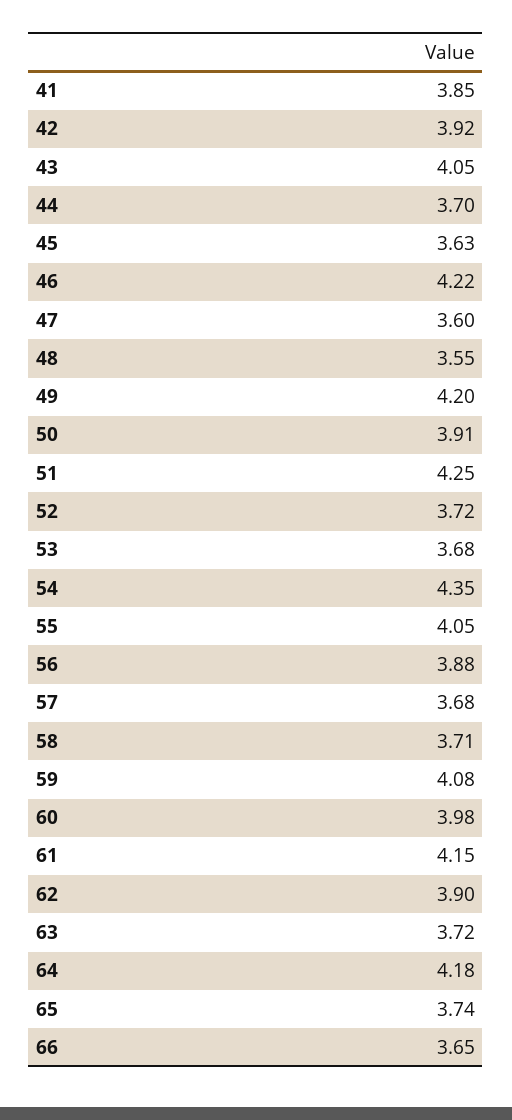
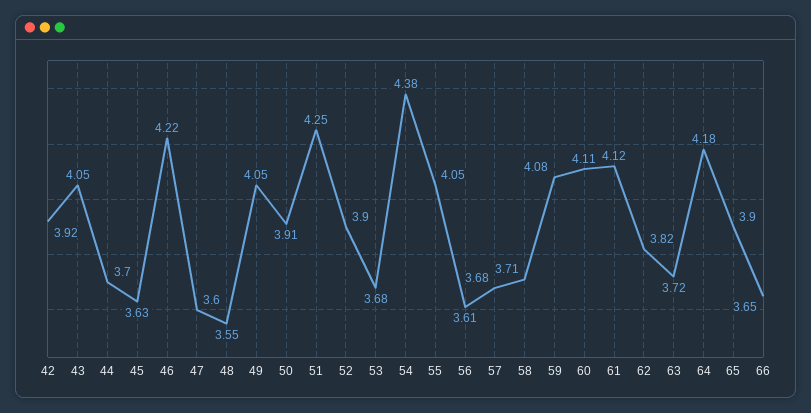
41: 3.85 -> none
49: 4.2 -> 4.05
52: 3.72 -> 3.9
54: 4.35 -> 4.38
56: 3.88 -> 3.61
60: 3.98 -> 4.11
61: 4.15 -> 4.12
62: 3.9 -> 3.82
65: 3.74 -> 3.9

